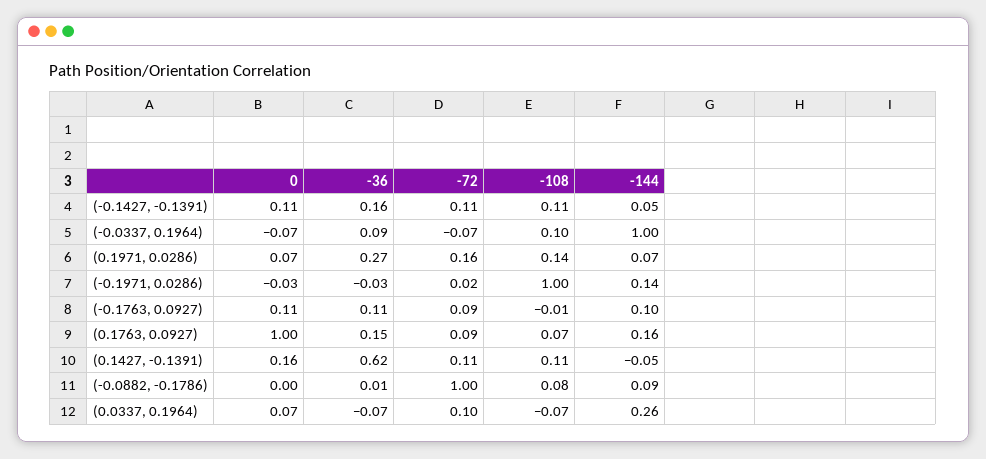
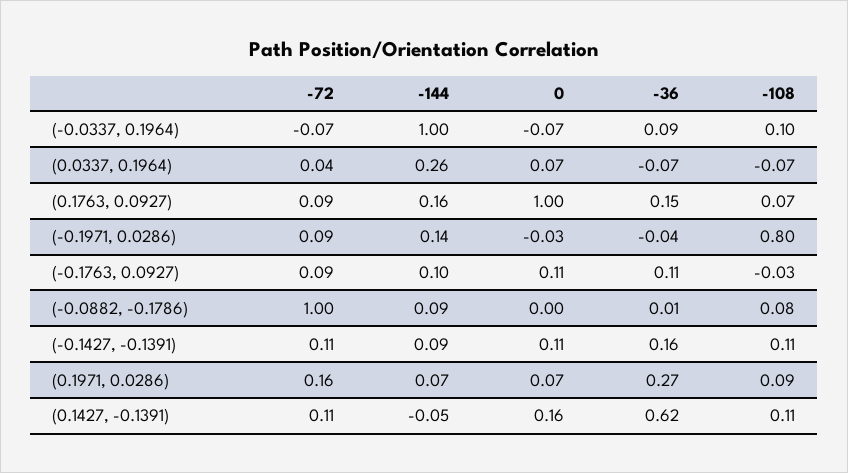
-144, (-0.1427, -0.1391): 0.05 -> 0.09
-108, (0.1971, 0.0286): 0.14 -> 0.09
-36, (-0.1971, 0.0286): -0.03 -> -0.04
-72, (-0.1971, 0.0286): 0.02 -> 0.09
-108, (-0.1971, 0.0286): 1 -> 0.8
-108, (-0.1763, 0.0927): -0.01 -> -0.03
-72, (0.0337, 0.1964): 0.1 -> 0.04

